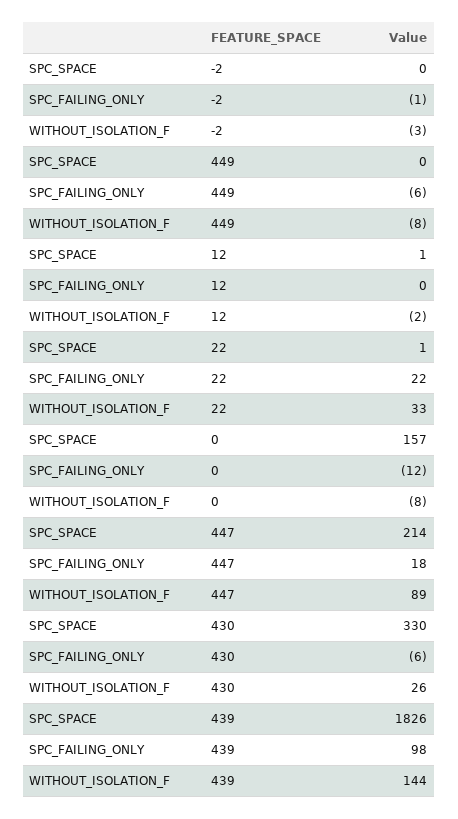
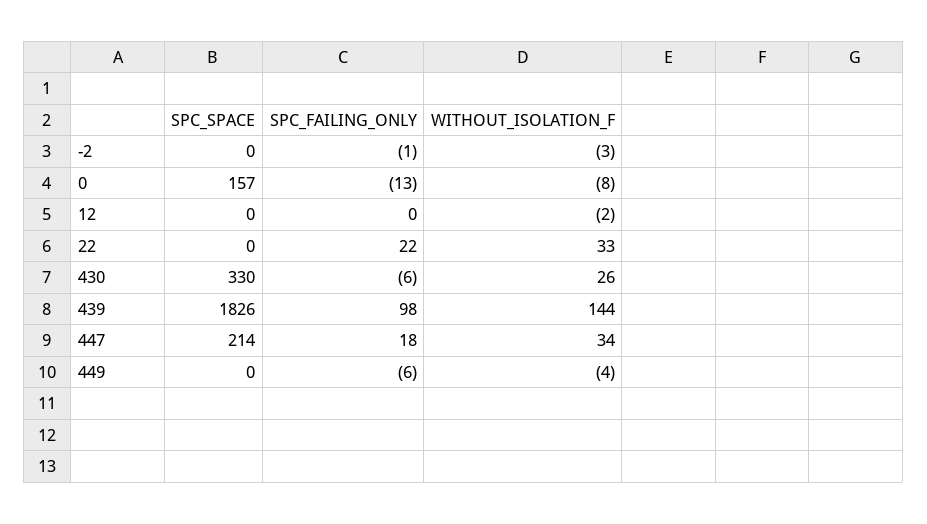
WITHOUT_ISOLATION_F, 449: -8 -> -4
SPC_SPACE, 12: 1 -> 0
SPC_SPACE, 22: 1 -> 0
SPC_FAILING_ONLY, 0: -12 -> -13
WITHOUT_ISOLATION_F, 447: 89 -> 34

